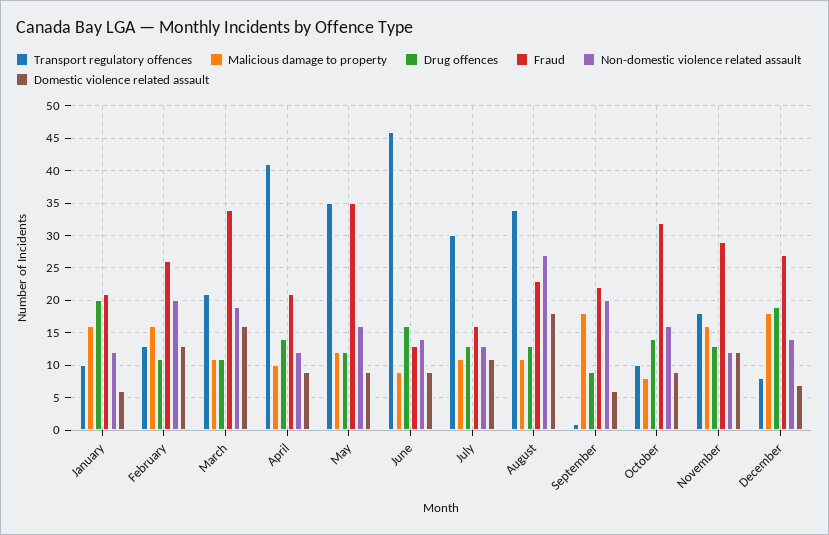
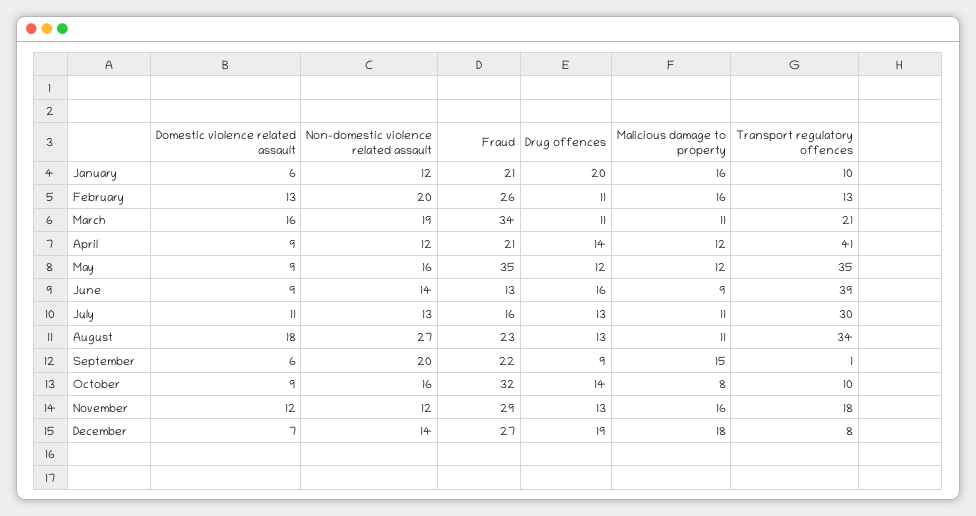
Malicious damage to property, April: 10 -> 12
Transport regulatory offences, June: 46 -> 39
Malicious damage to property, September: 18 -> 15

